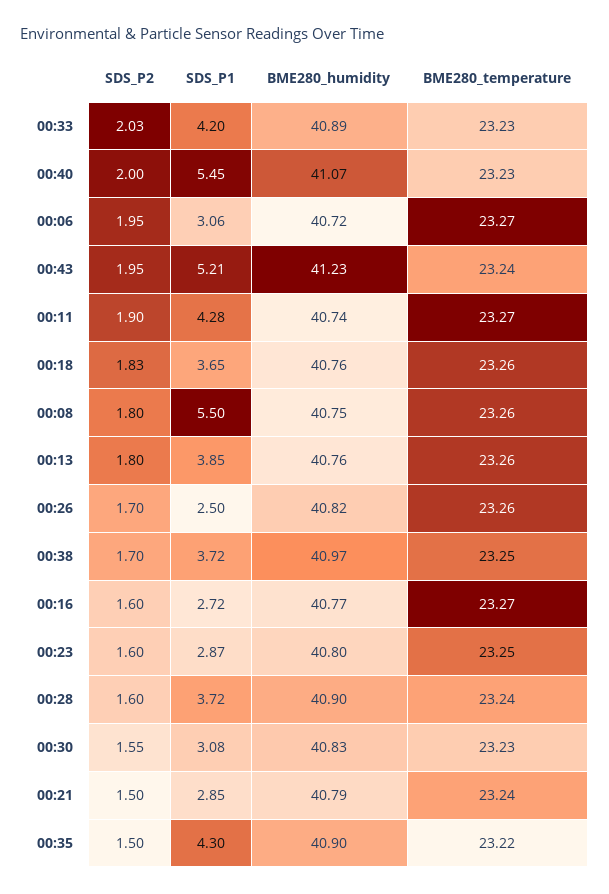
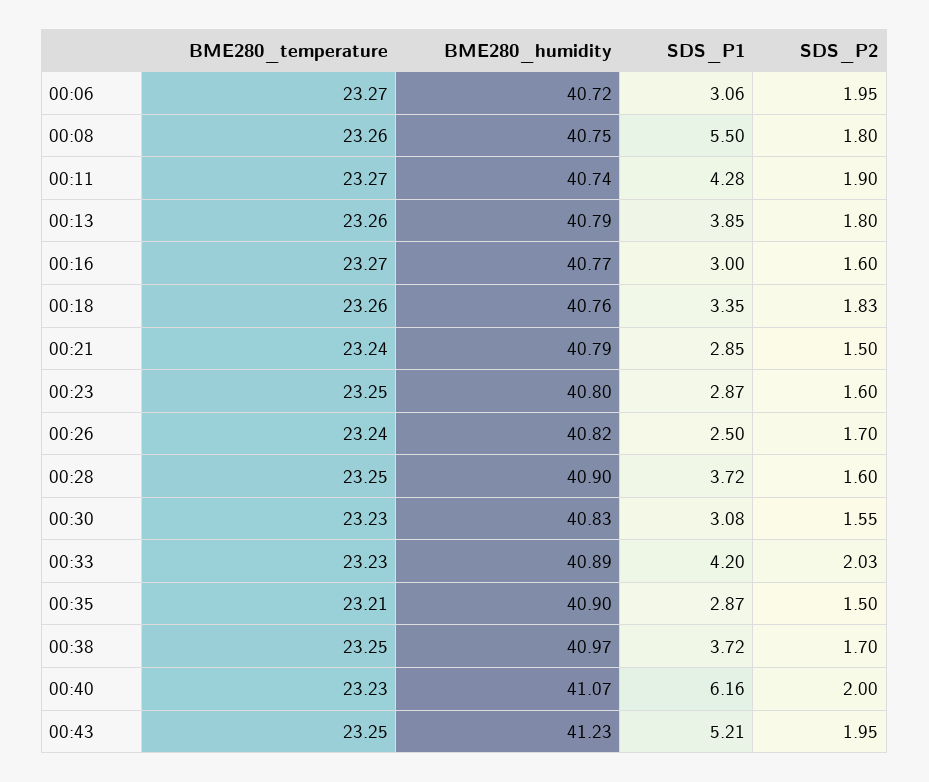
SDS_P1, 00:40: 5.45 -> 6.16
BME280_temperature, 00:43: 23.24 -> 23.25
SDS_P1, 00:18: 3.65 -> 3.35
BME280_humidity, 00:13: 40.76 -> 40.79
BME280_temperature, 00:26: 23.26 -> 23.24
SDS_P1, 00:16: 2.72 -> 3
BME280_temperature, 00:28: 23.24 -> 23.25
SDS_P1, 00:35: 4.3 -> 2.87
BME280_temperature, 00:35: 23.22 -> 23.21

